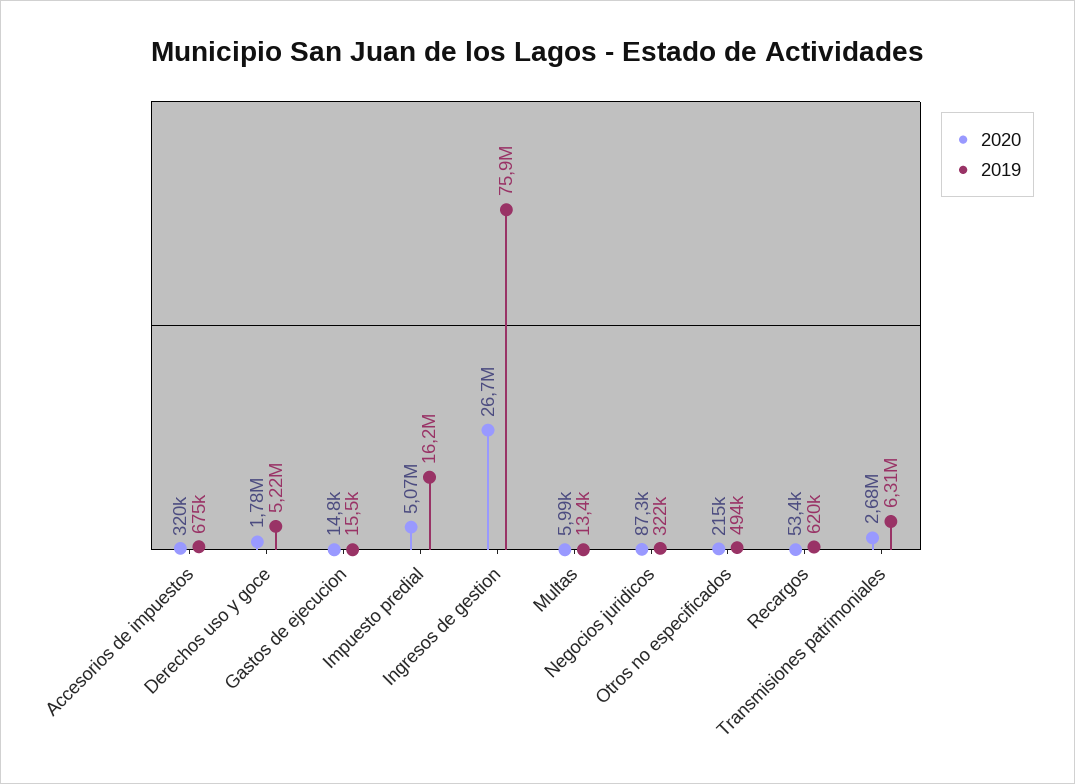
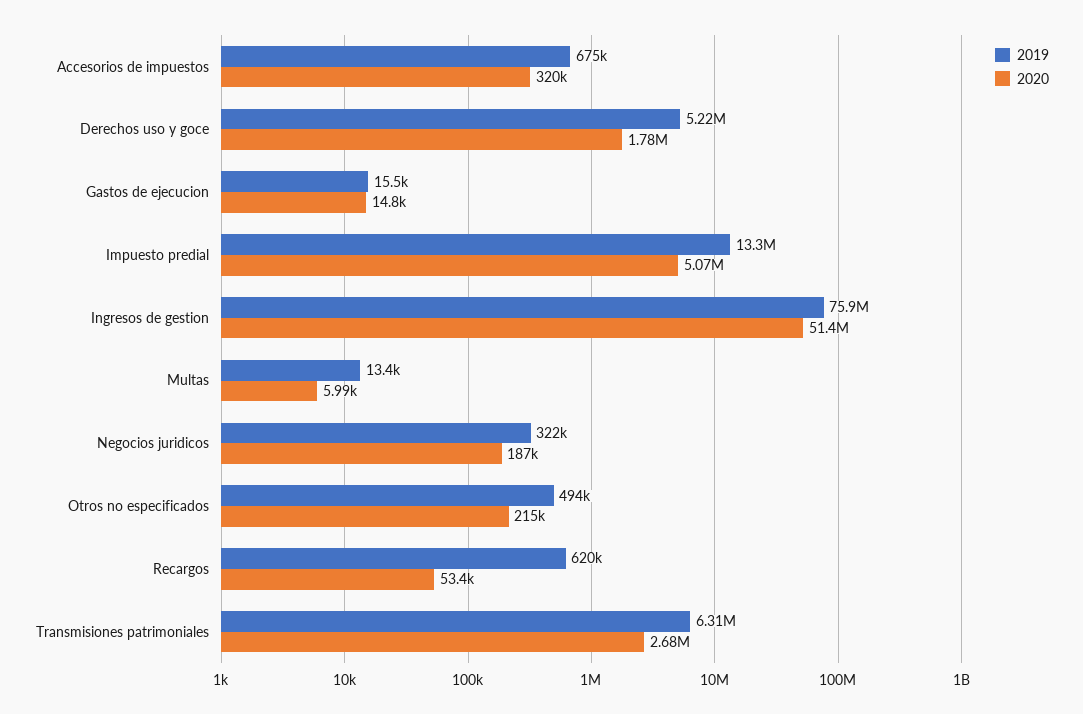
2019, Impuesto predial: 16200000 -> 13300000
2020, Ingresos de gestion: 26700000 -> 51400000
2020, Negocios juridicos: 87300 -> 187000

